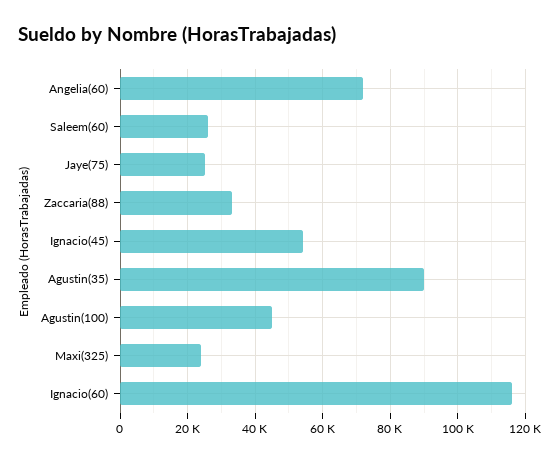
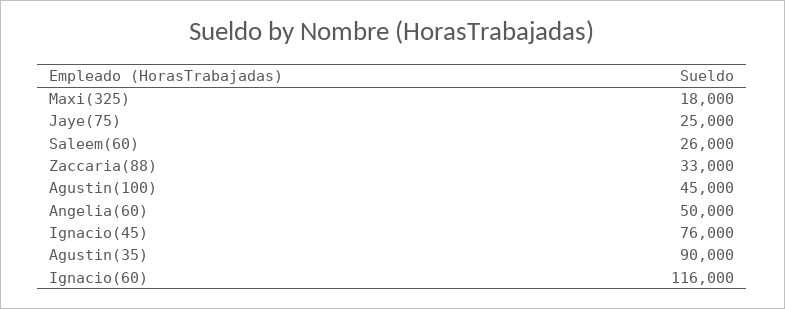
Angelia(60): 72000 -> 50000
Ignacio(45): 54000 -> 76000
Maxi(325): 24000 -> 18000

